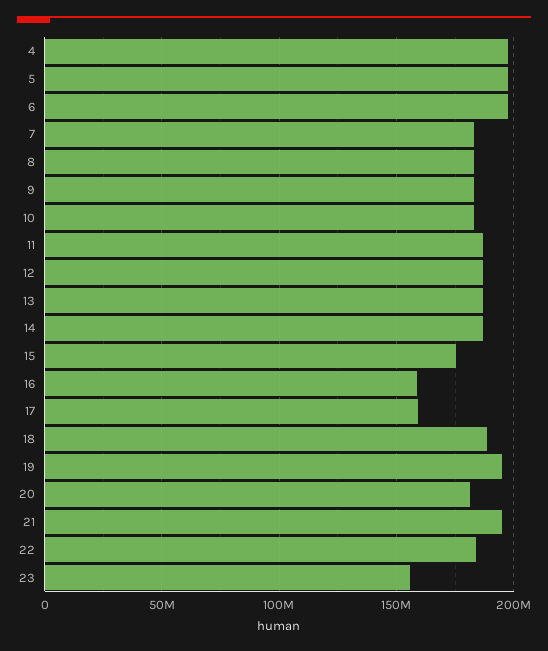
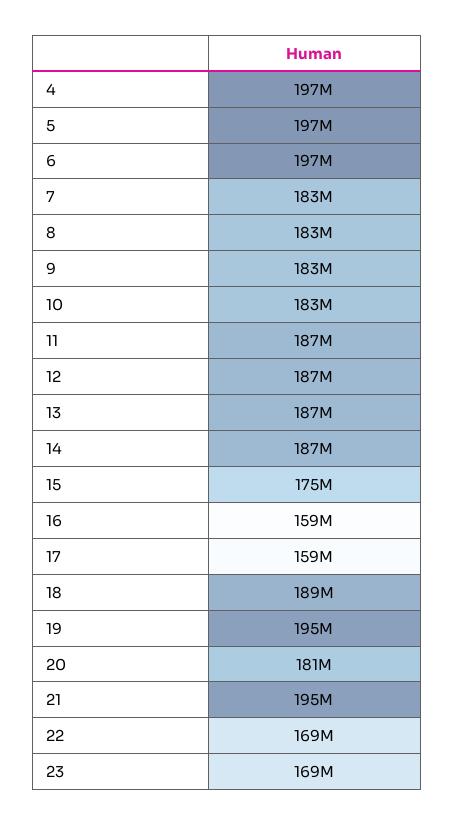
22: 185000000 -> 169000000
23: 155000000 -> 169000000

